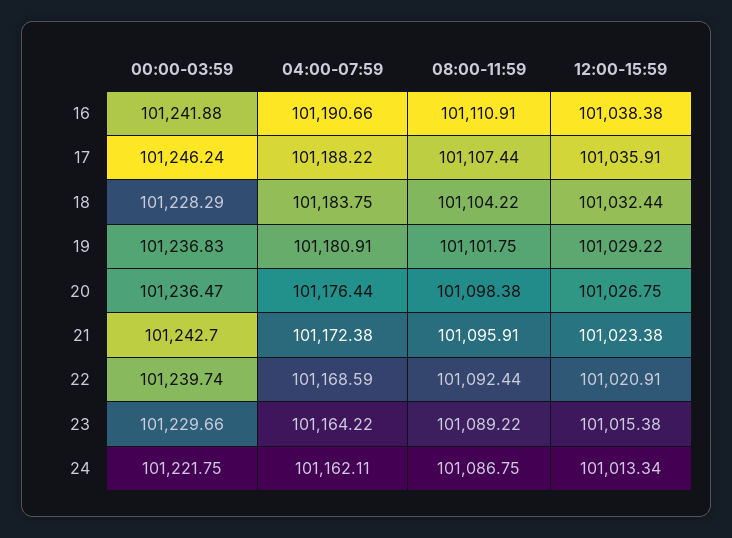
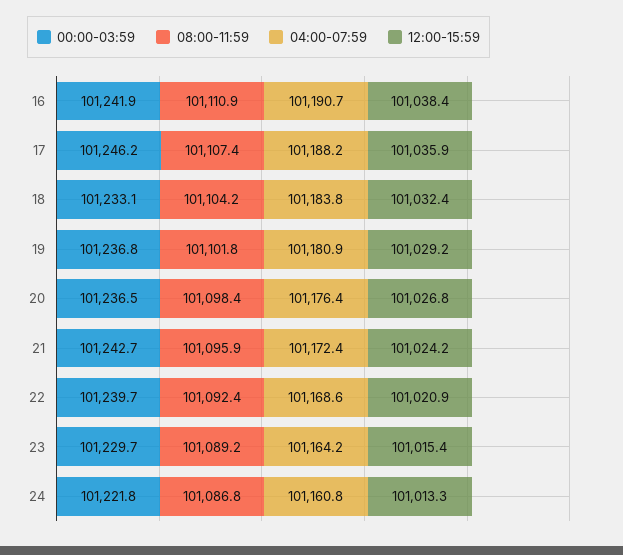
00:00-03:59, 18: 101228.29 -> 101233.1
12:00-15:59, 21: 101023.38 -> 101024.2
04:00-07:59, 24: 101162.11 -> 101160.8

